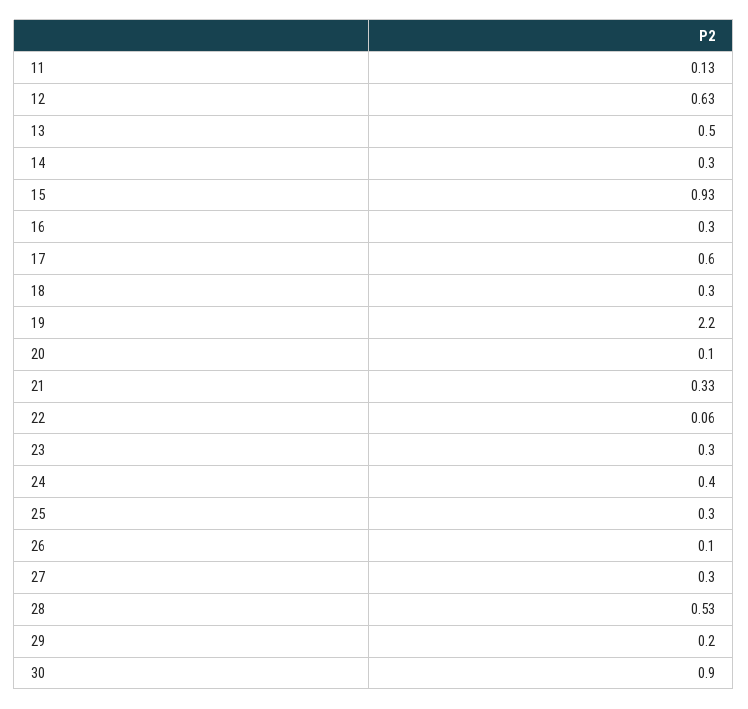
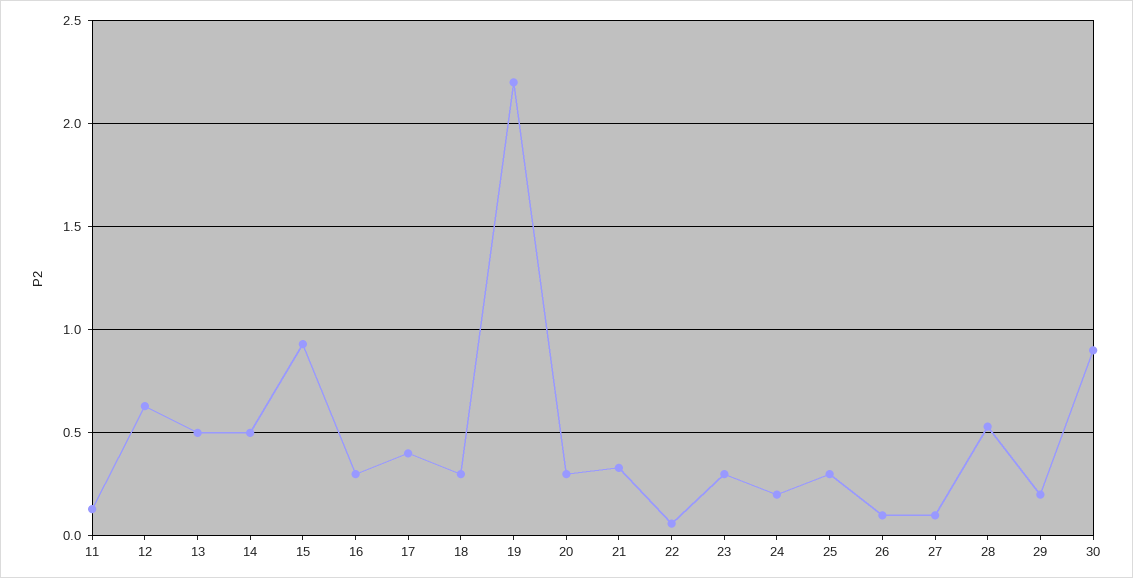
14: 0.3 -> 0.5
17: 0.6 -> 0.4
20: 0.1 -> 0.3
24: 0.4 -> 0.2
27: 0.3 -> 0.1

